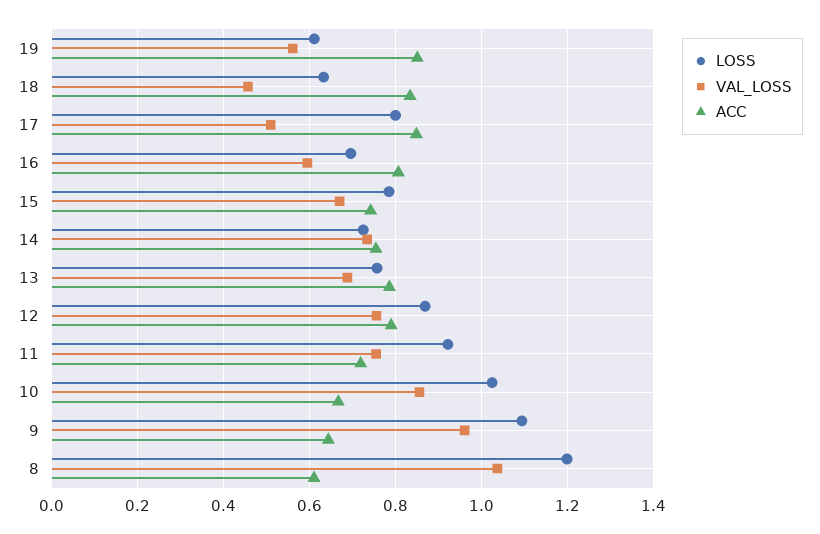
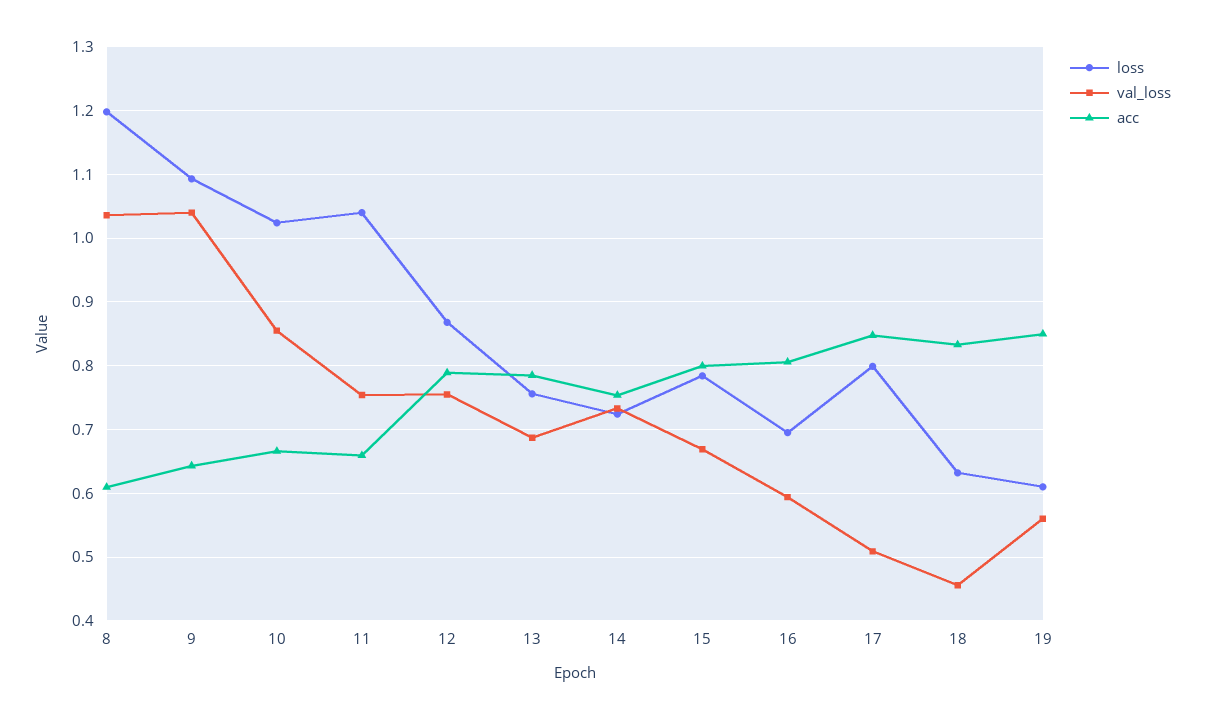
ACC, 15: 0.74 -> 0.8
LOSS, 11: 0.92 -> 1.04
ACC, 11: 0.72 -> 0.66
VAL_LOSS, 9: 0.96 -> 1.04

